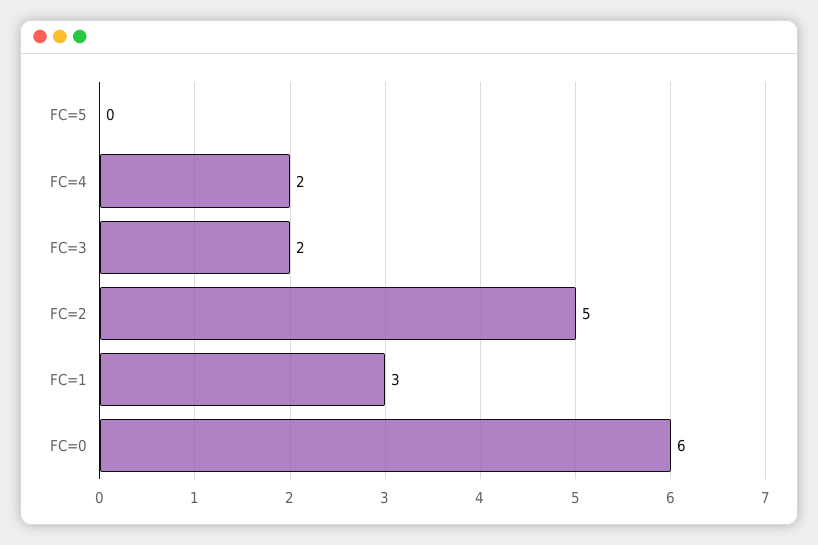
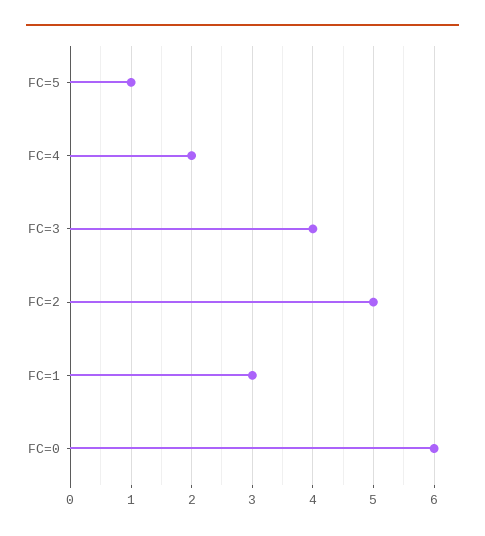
FC=5: 0 -> 1
FC=3: 2 -> 4

